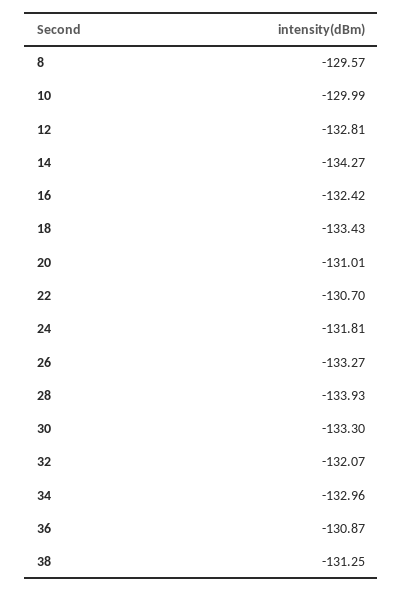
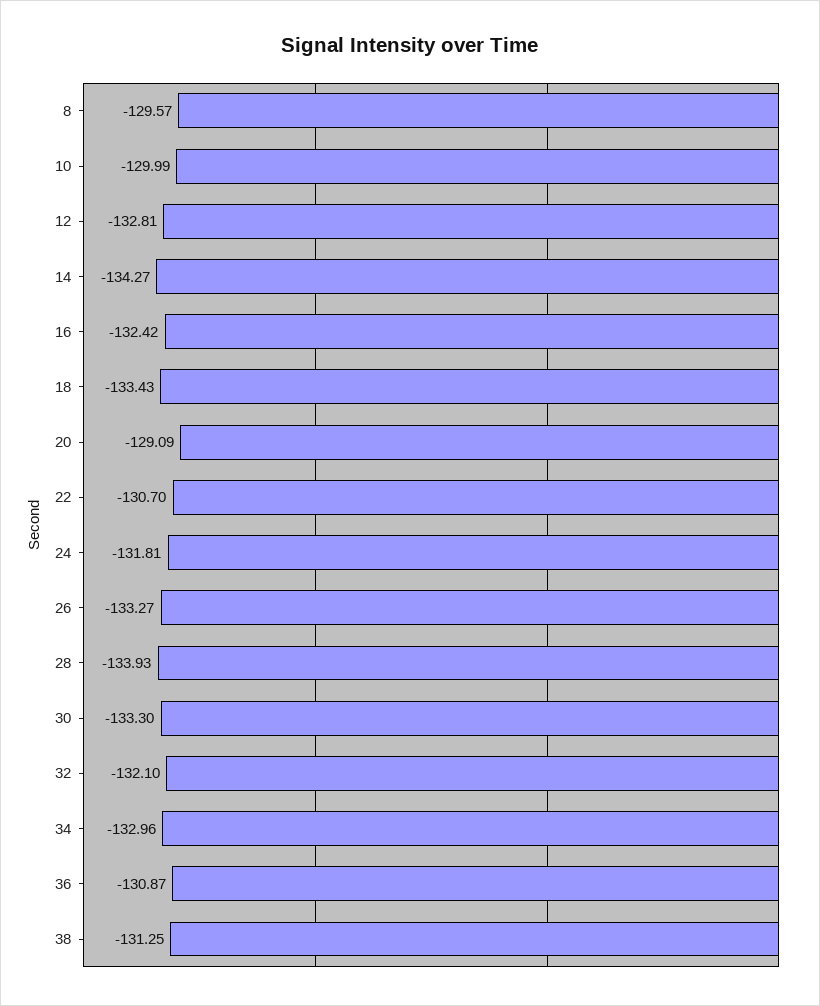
20: -131.01 -> -129.09
32: -132.07 -> -132.1

